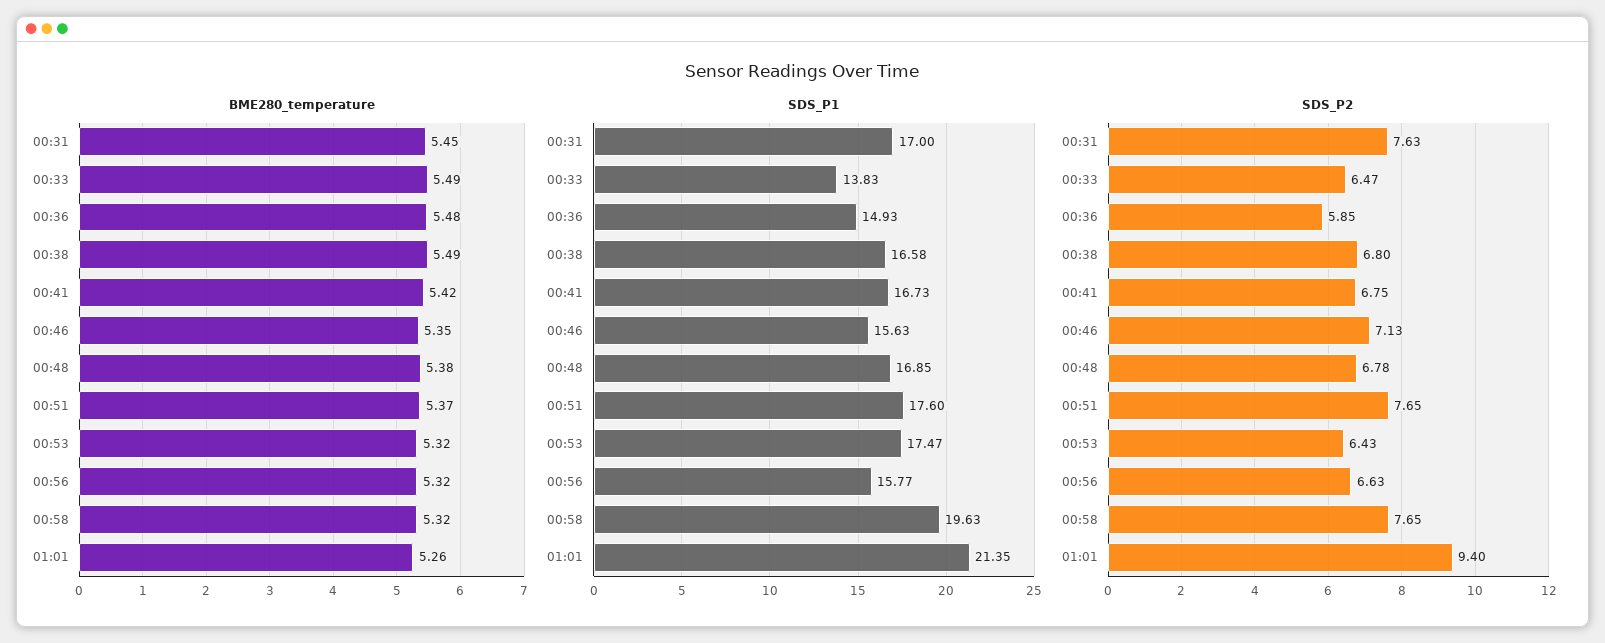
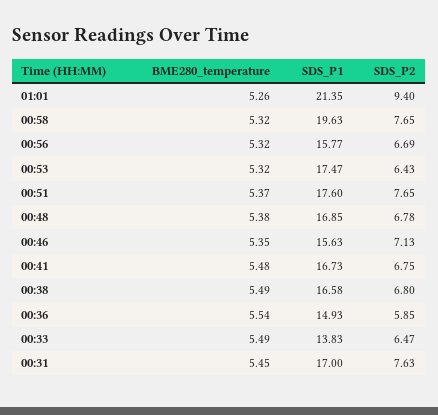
BME280_temperature, 00:36: 5.48 -> 5.54
BME280_temperature, 00:41: 5.42 -> 5.48
SDS_P2, 00:56: 6.63 -> 6.69

